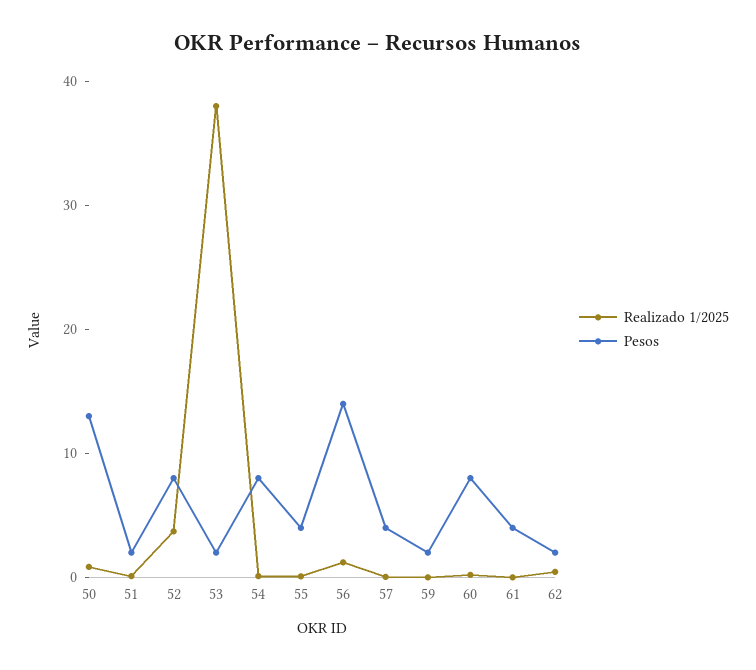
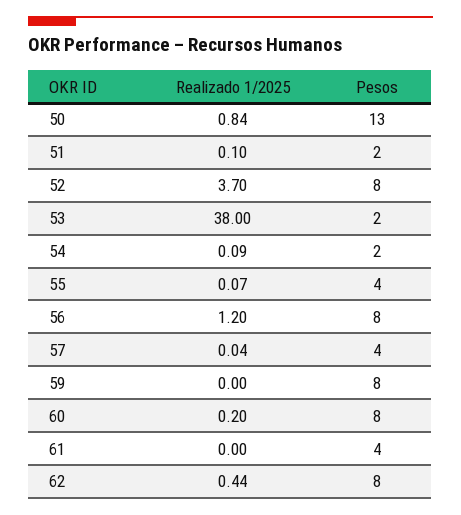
Pesos, 54: 8 -> 2
Pesos, 56: 14 -> 8
Pesos, 59: 2 -> 8
Pesos, 62: 2 -> 8

